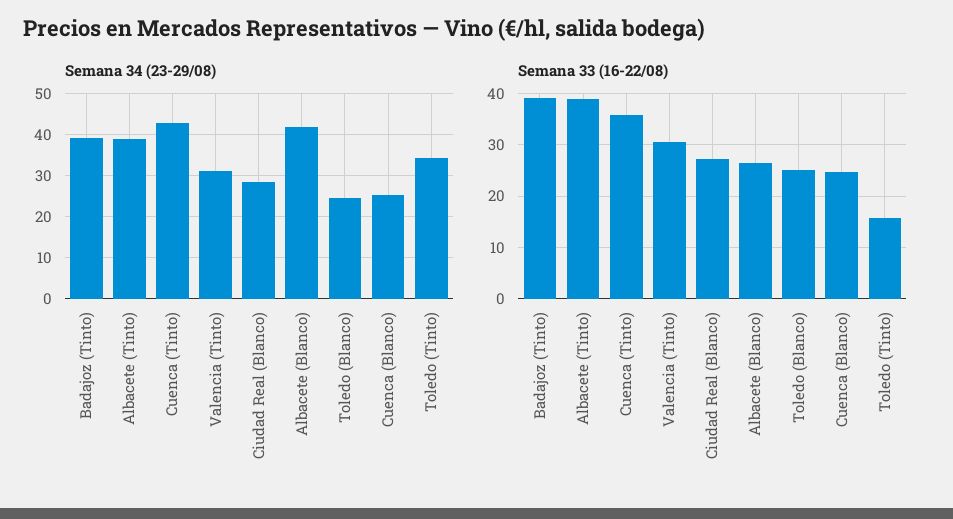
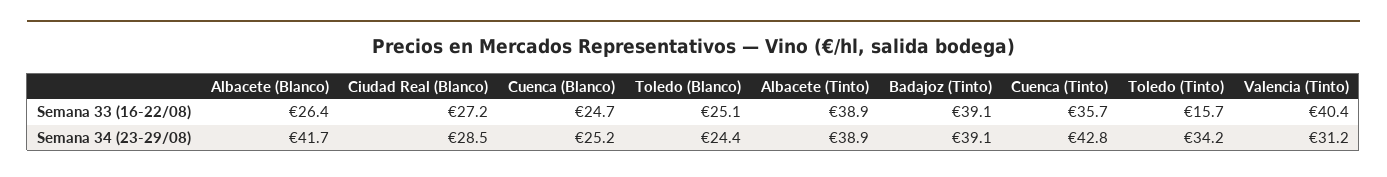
Semana 33 (16-22/08), Valencia (Tinto): 30 -> 40.4

